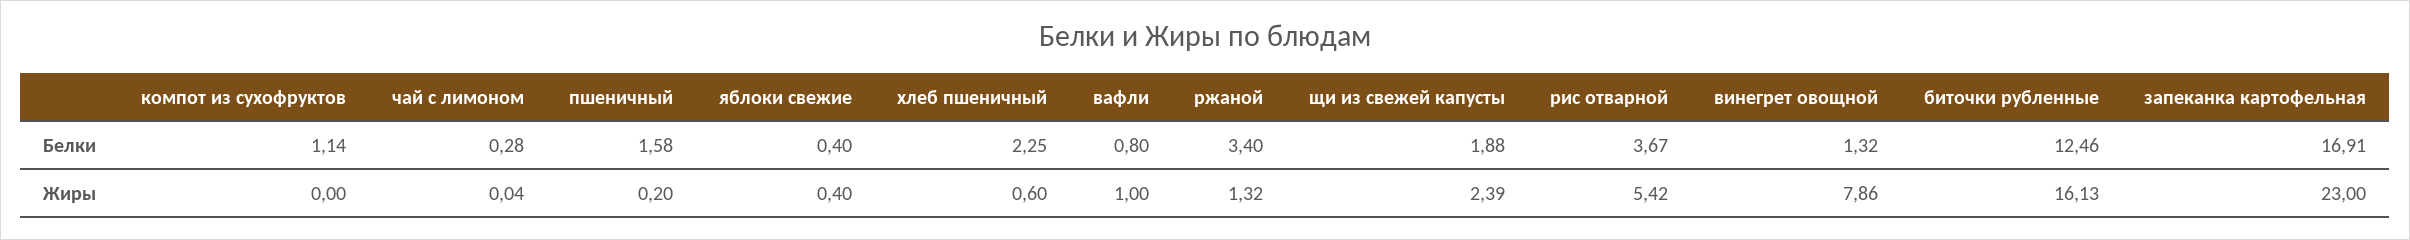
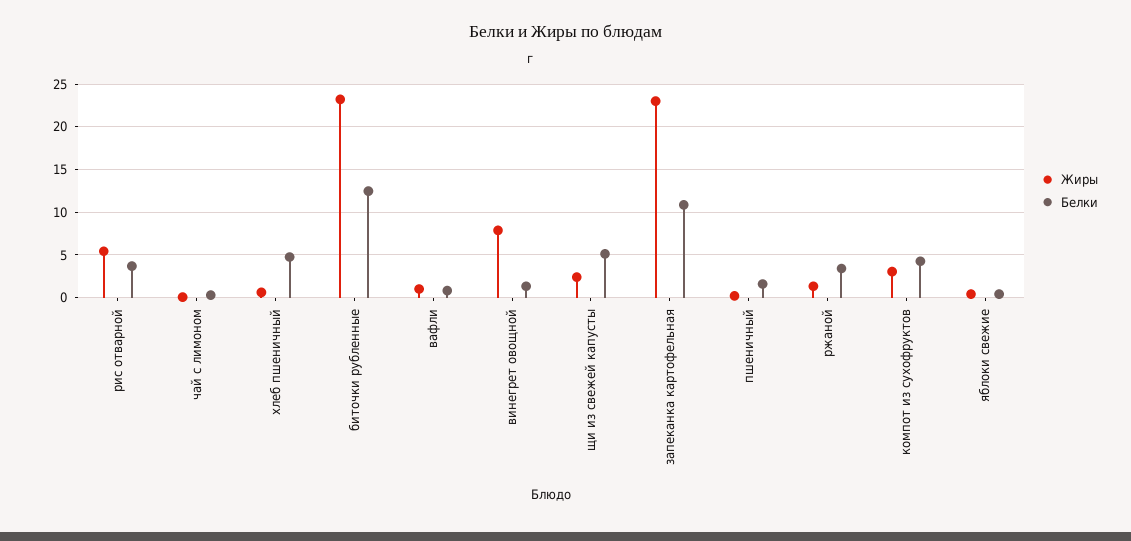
Белки, компот из сухофруктов: 1.14 -> 4
Белки, хлеб пшеничный: 2.25 -> 5
Белки, щи из свежей капусты: 1.88 -> 5
Белки, запеканка картофельная: 16.91 -> 11
Жиры, компот из сухофруктов: 0 -> 3
Жиры, биточки рубленные: 16.13 -> 23

